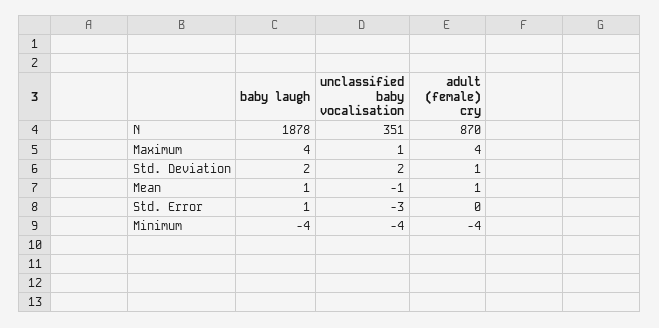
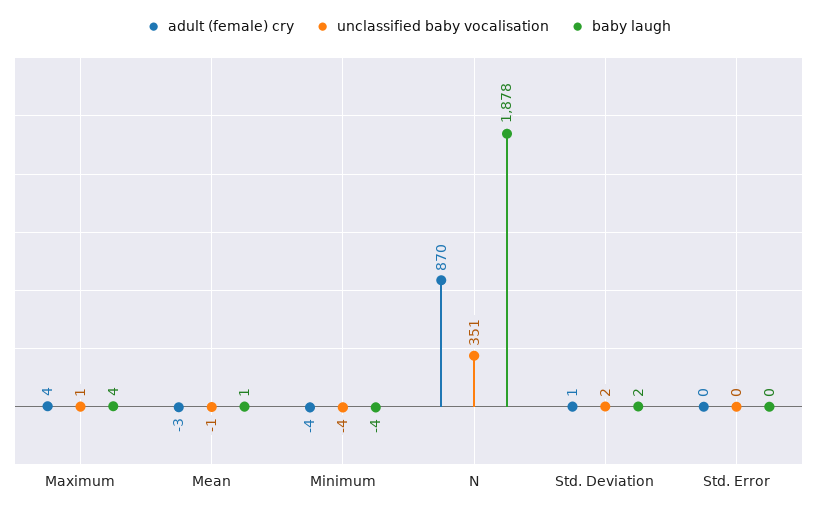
adult (female) cry, Mean: 1 -> -3
baby laugh, Std. Error: 1 -> 0
unclassified baby vocalisation, Std. Error: -3 -> 0

